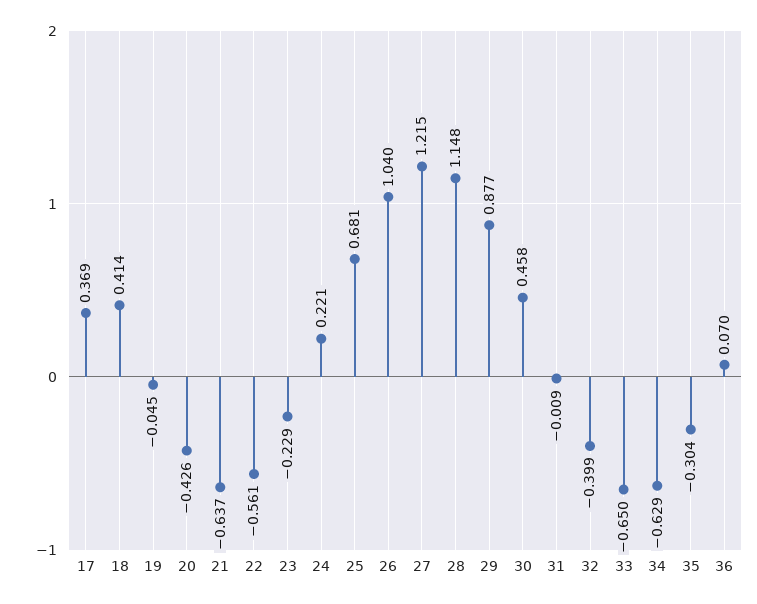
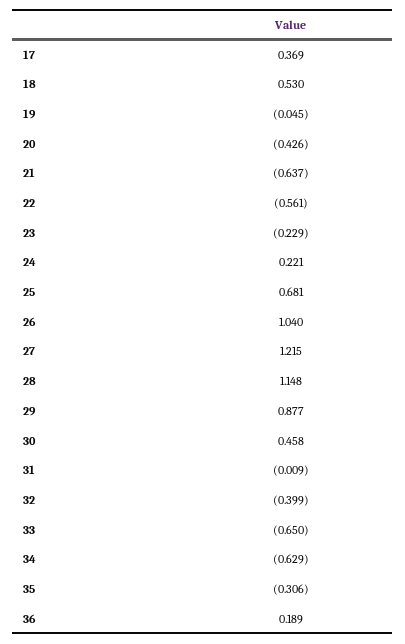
18: 0.414 -> 0.53
35: -0.304 -> -0.306
36: 0.07 -> 0.189

